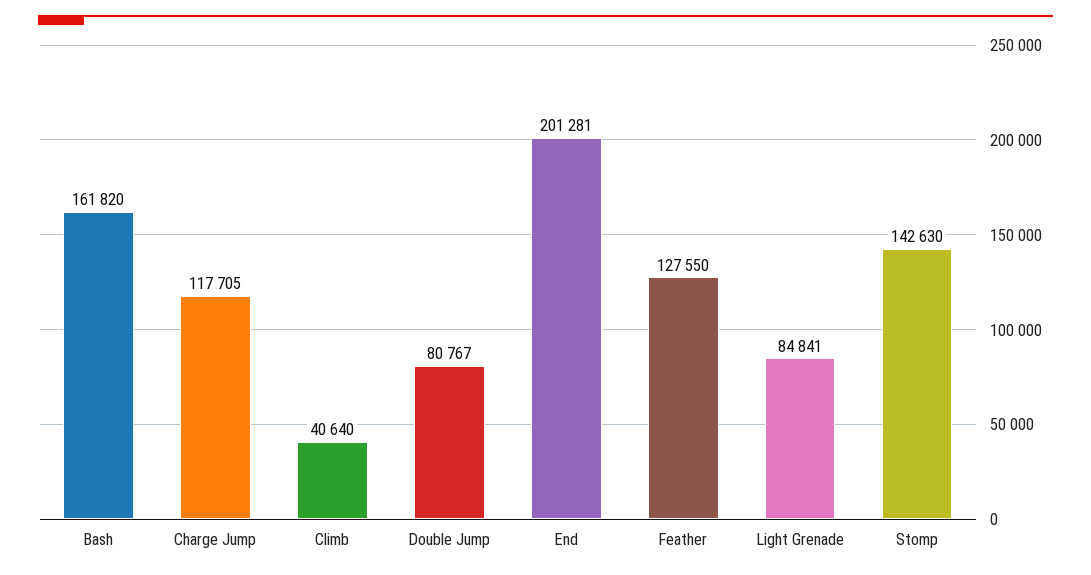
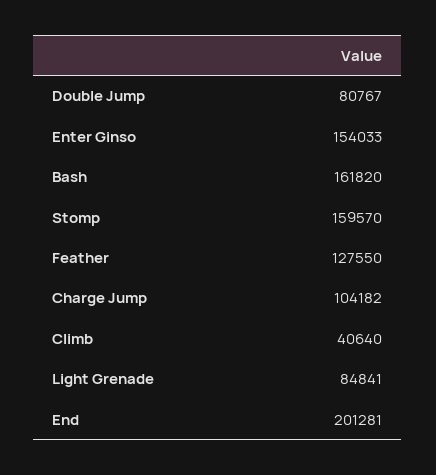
Charge Jump: 117705 -> 104182
Stomp: 142630 -> 159570
Enter Ginso: none -> 154033

